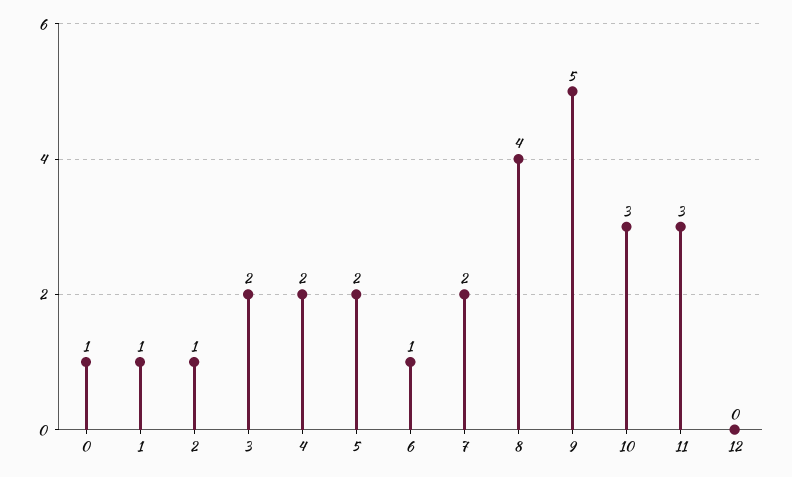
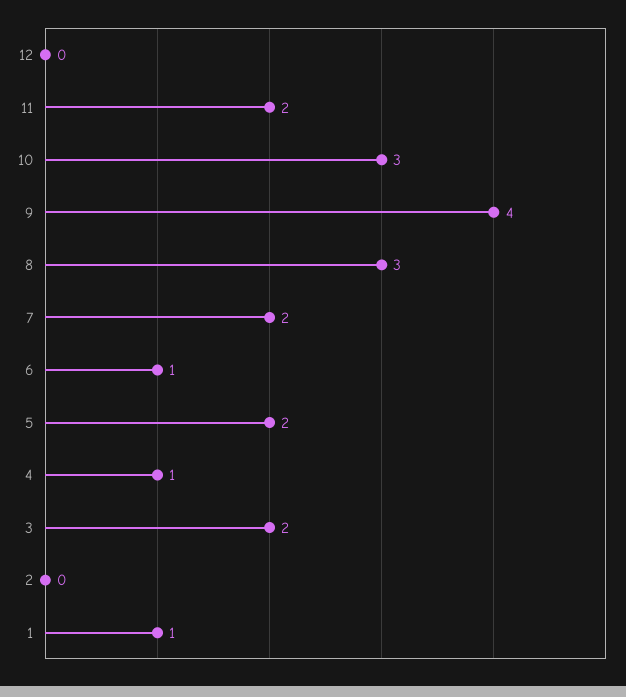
0: 1 -> none
2: 1 -> 0
4: 2 -> 1
8: 4 -> 3
9: 5 -> 4
11: 3 -> 2

